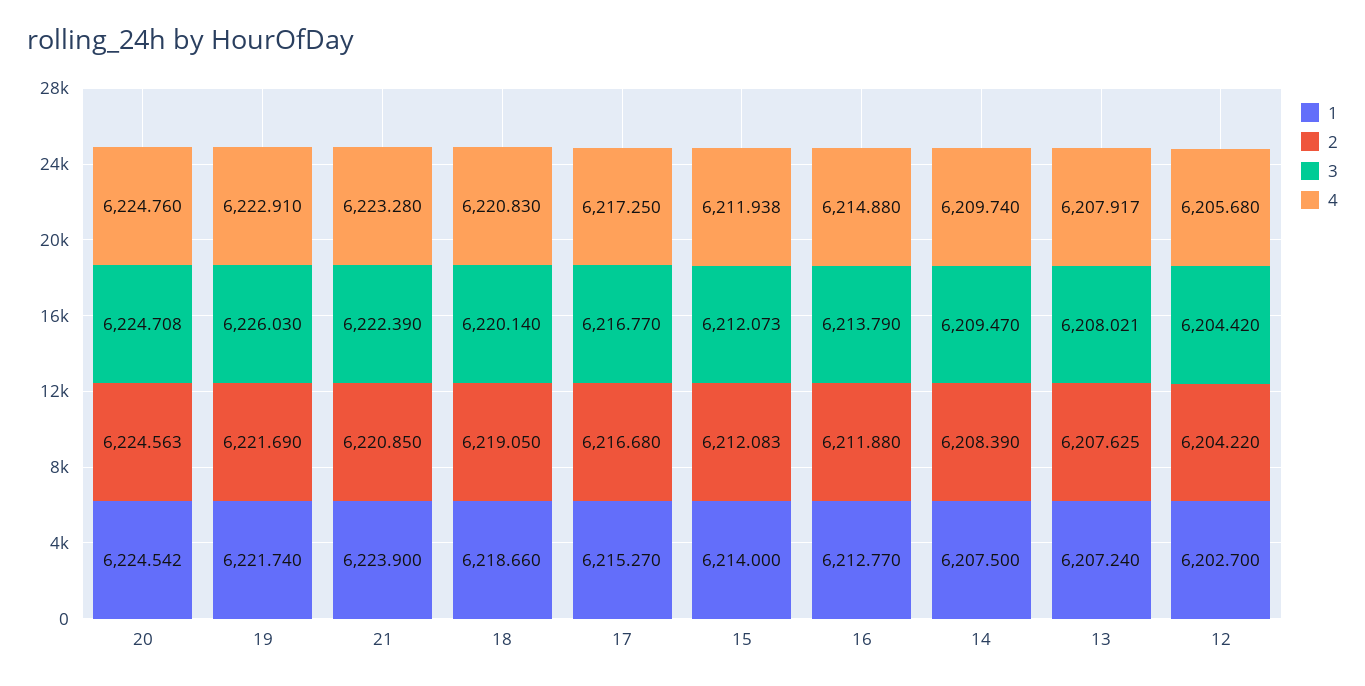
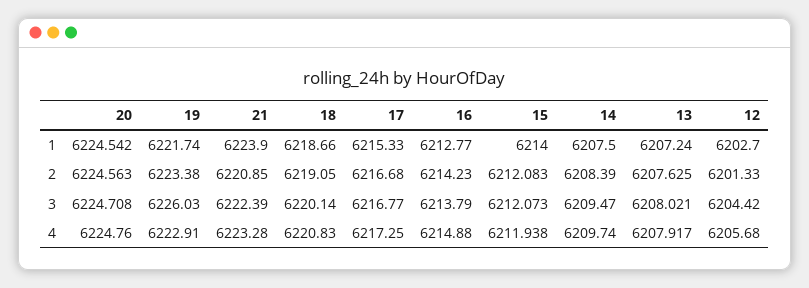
2, 19: 6221.69 -> 6223.38
1, 17: 6215.27 -> 6215.33
2, 16: 6211.88 -> 6214.23
2, 12: 6204.22 -> 6201.33

